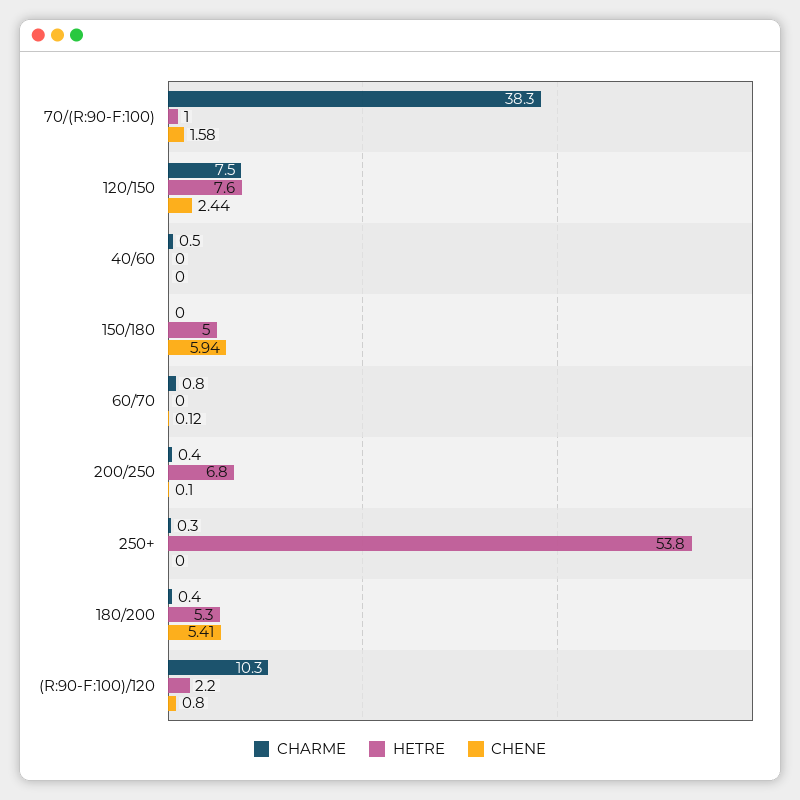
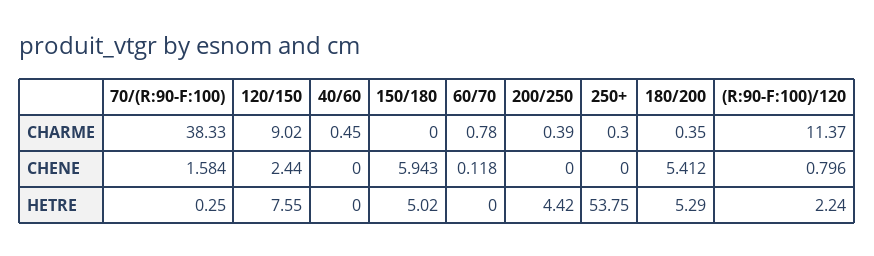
HETRE, 70/(R:90-F:100): 1 -> 0.25
CHARME, 120/150: 7.5 -> 9.02
HETRE, 200/250: 6.8 -> 4.42
CHENE, 200/250: 0.1 -> 0
CHARME, (R:90-F:100)/120: 10.3 -> 11.37

